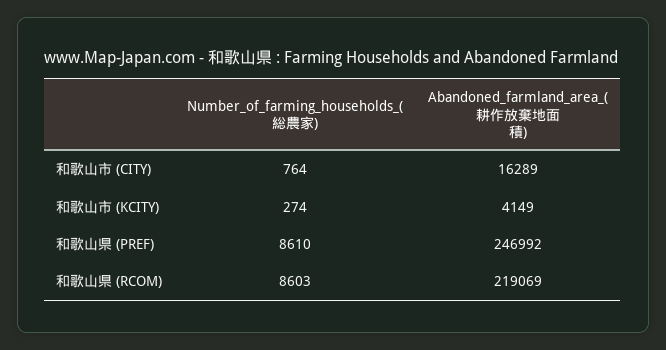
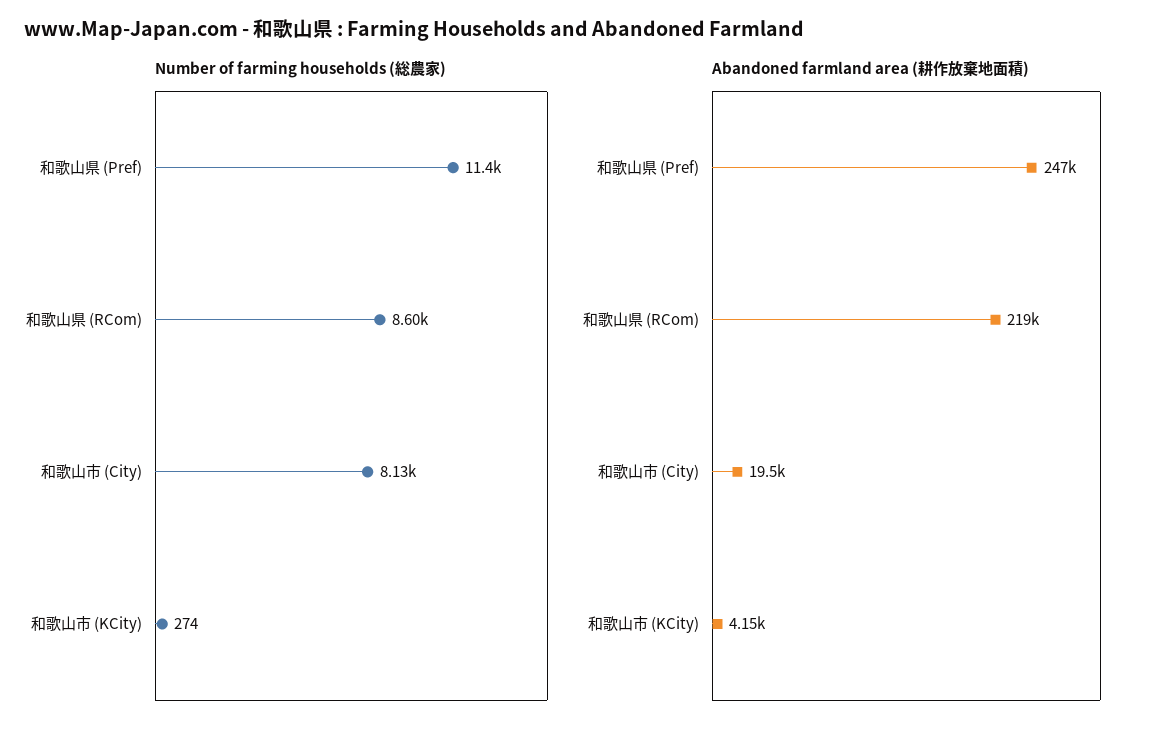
Number_of_farming_households_(総農家), 和歌山市 (CITY): 764 -> 8130
Abandoned_farmland_area_(耕作放棄地面積), 和歌山市 (CITY): 16289 -> 19500
Number_of_farming_households_(総農家), 和歌山県 (PREF): 8610 -> 11400

